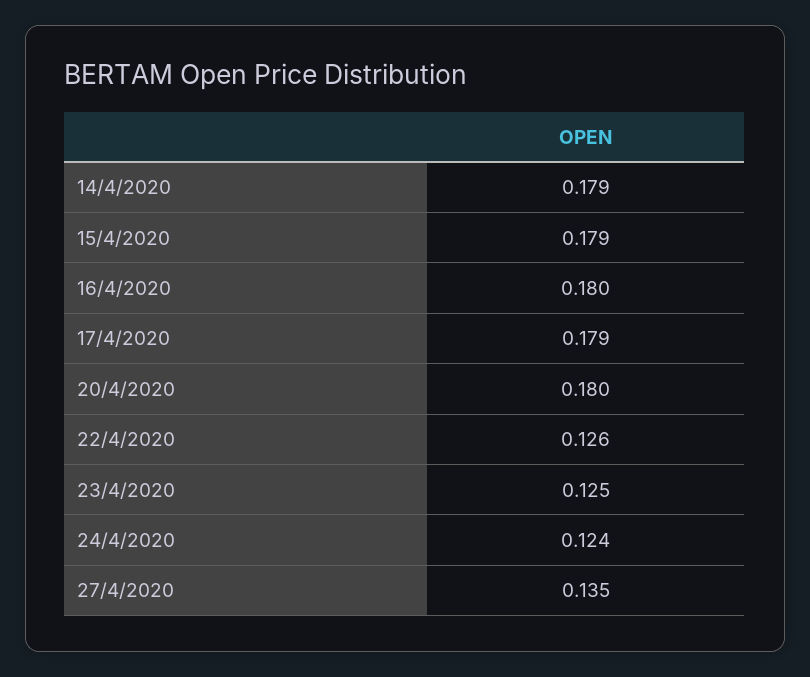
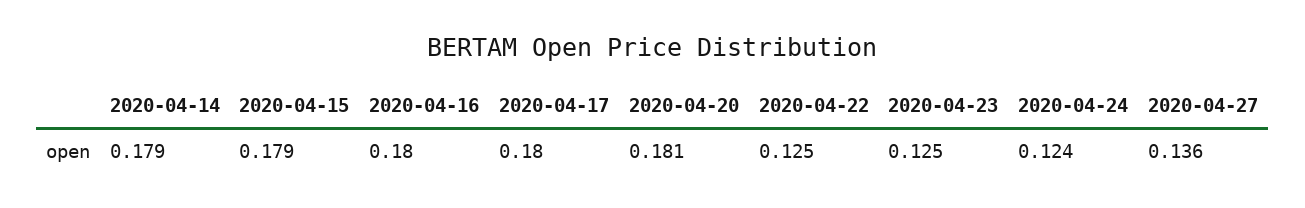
17/4/2020: 0.179 -> 0.18
20/4/2020: 0.18 -> 0.181
22/4/2020: 0.126 -> 0.125
27/4/2020: 0.135 -> 0.136

